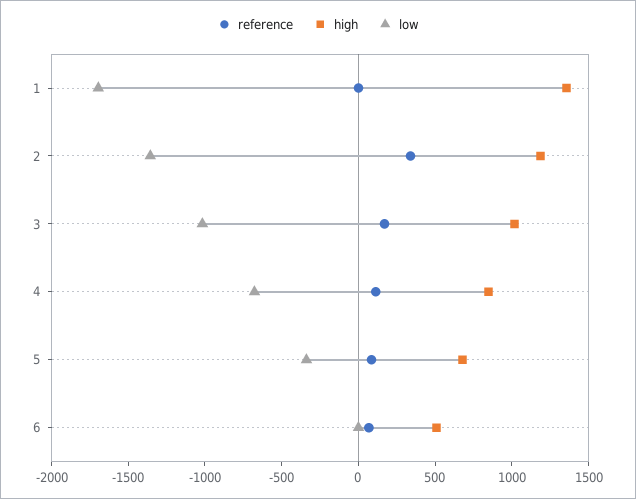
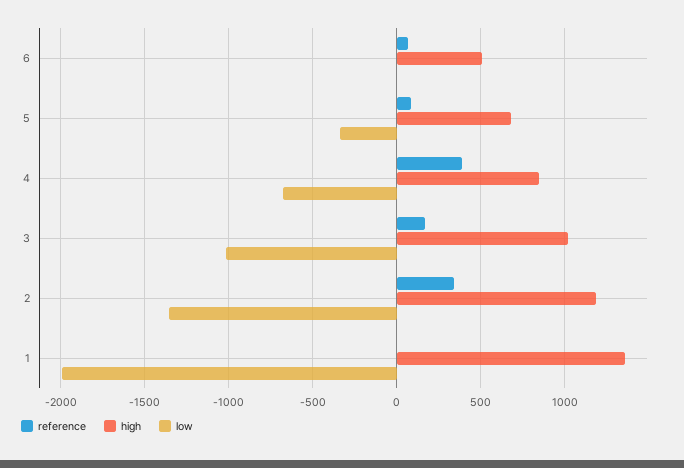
low, 1: -1700 -> -2000
reference, 4: 100 -> 400

